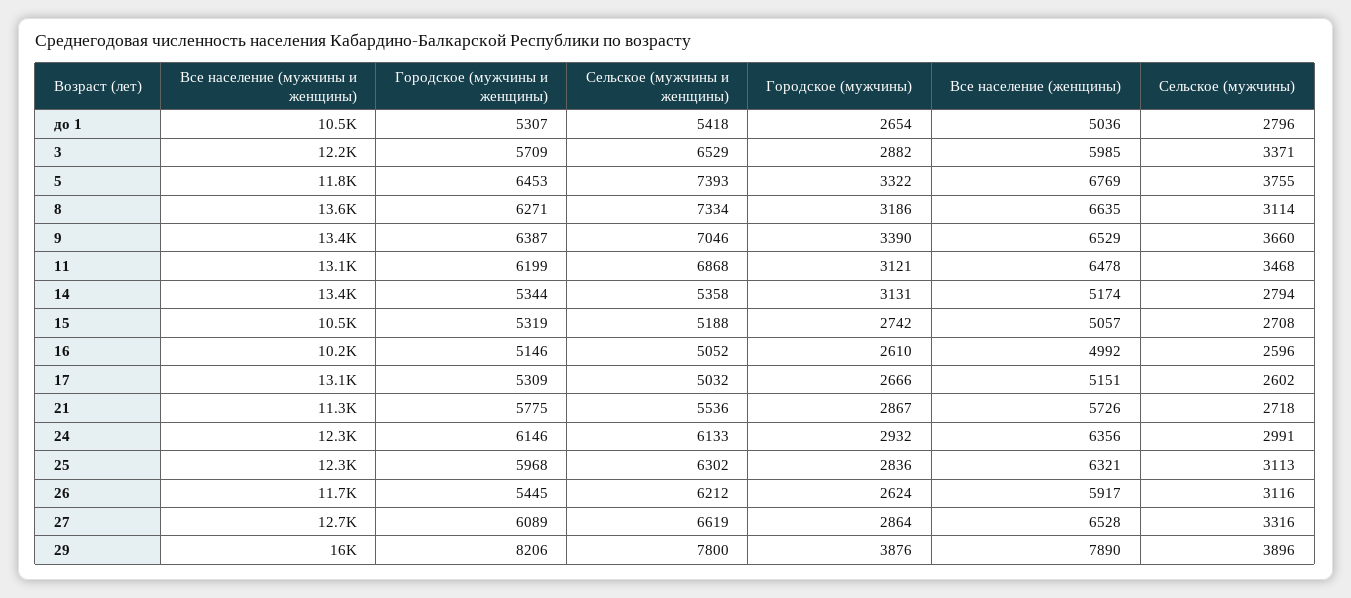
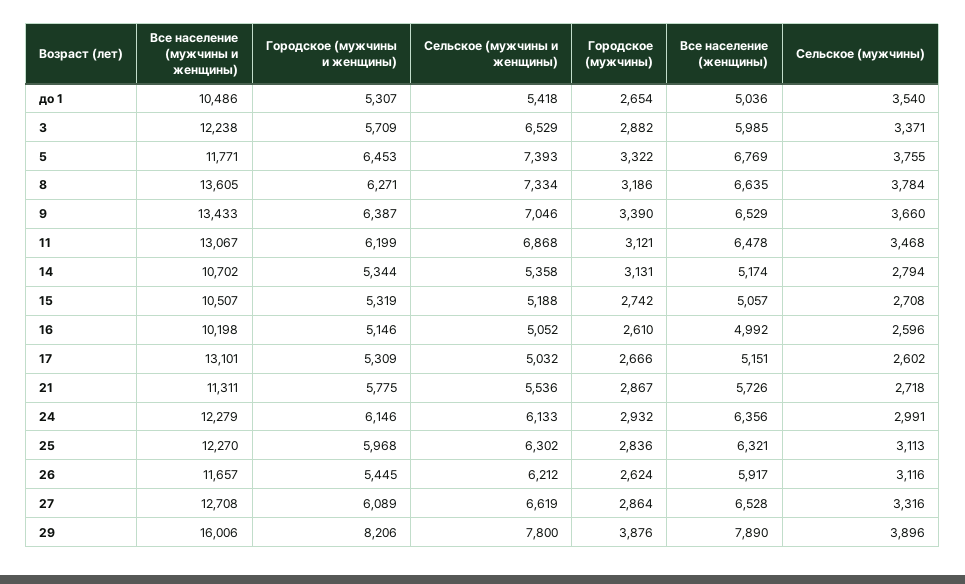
Сельское (мужчины), до 1: 2796 -> 3540
Сельское (мужчины), 8: 3114 -> 3784
Все население (мужчины и женщины), 14: 13400 -> 10702

